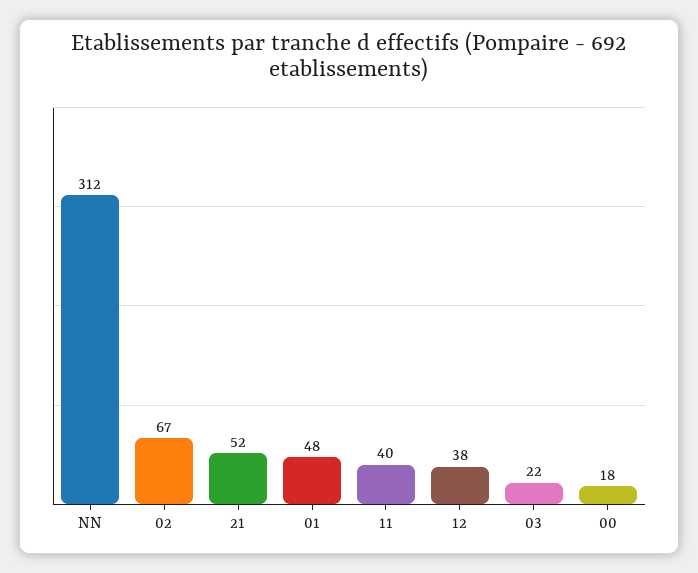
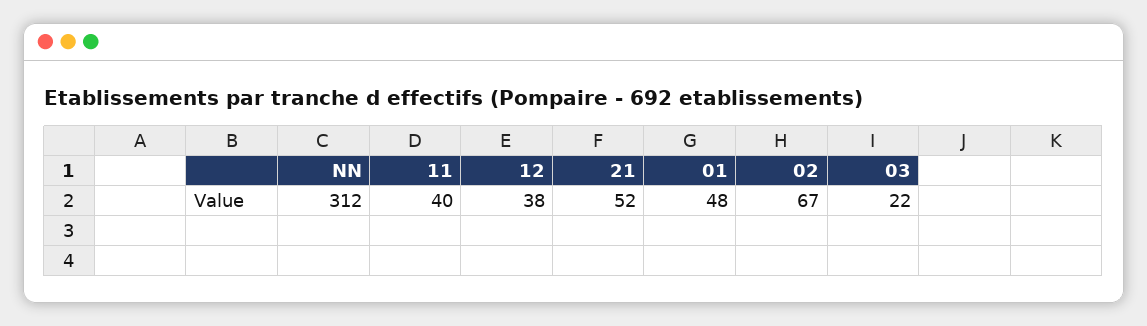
00: 18 -> none

